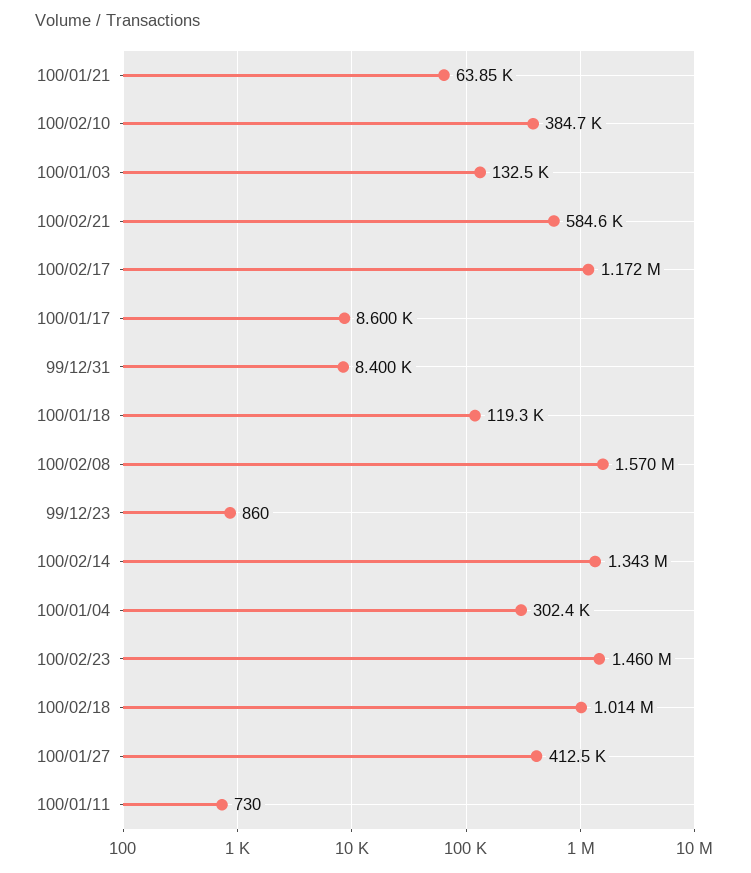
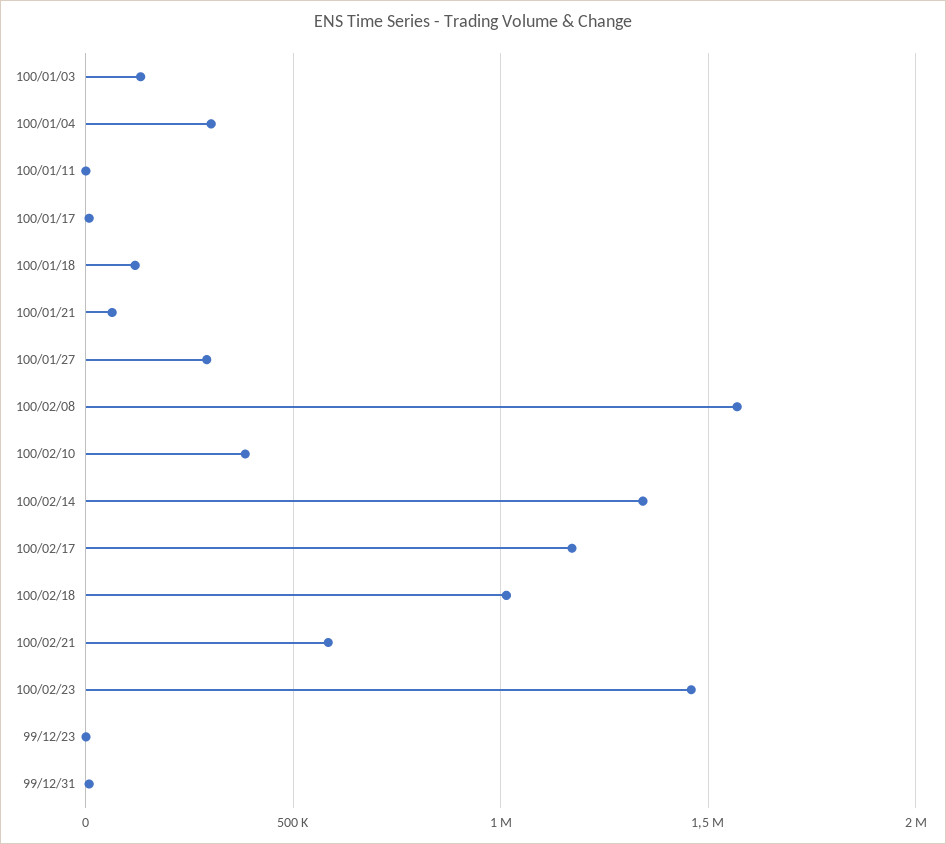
100/01/27: 412500 -> 300000

